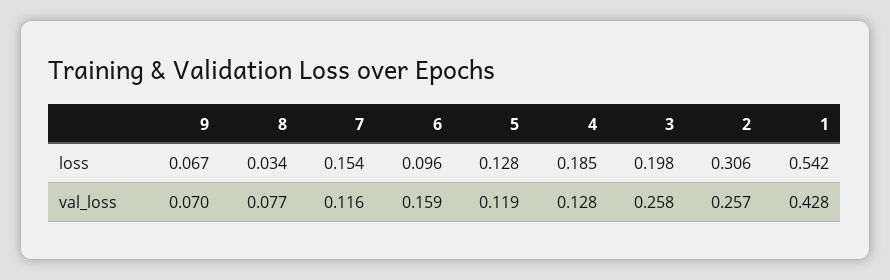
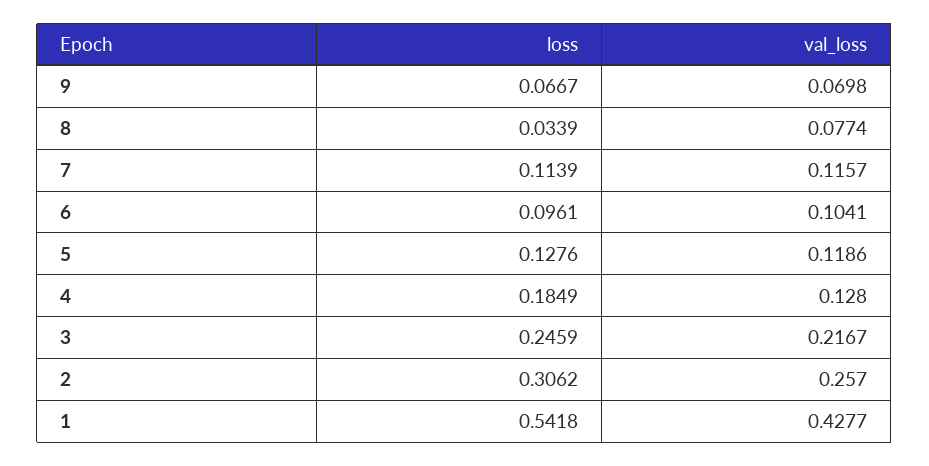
7, loss: 0.154 -> 0.1139
3, loss: 0.198 -> 0.2459
6, val_loss: 0.159 -> 0.1041
3, val_loss: 0.258 -> 0.2167

